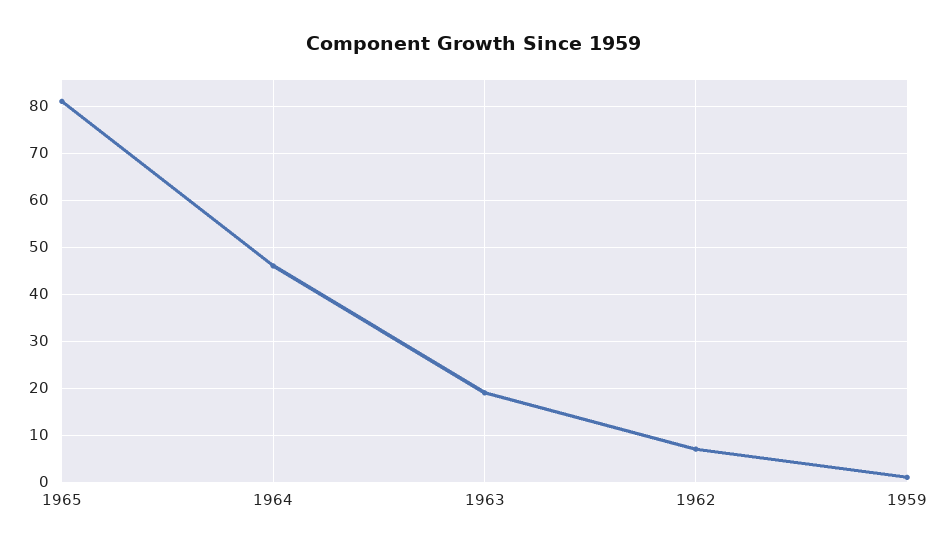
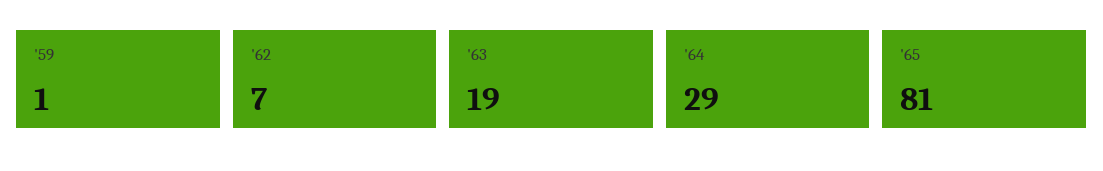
1964: 45 -> 29

